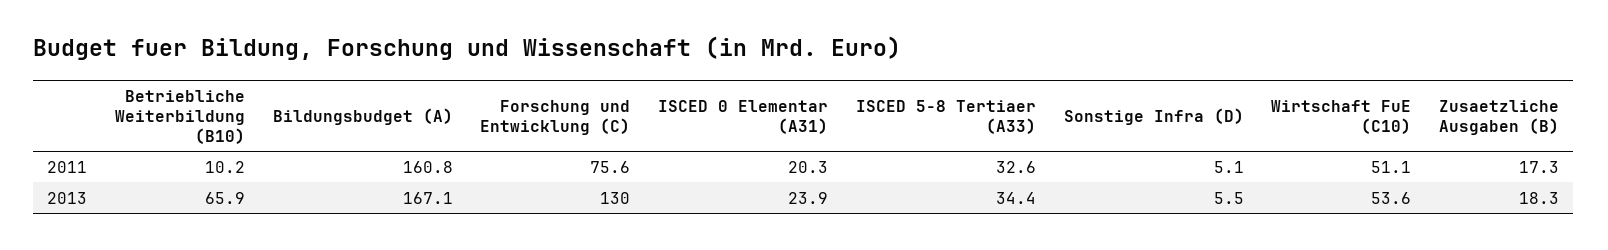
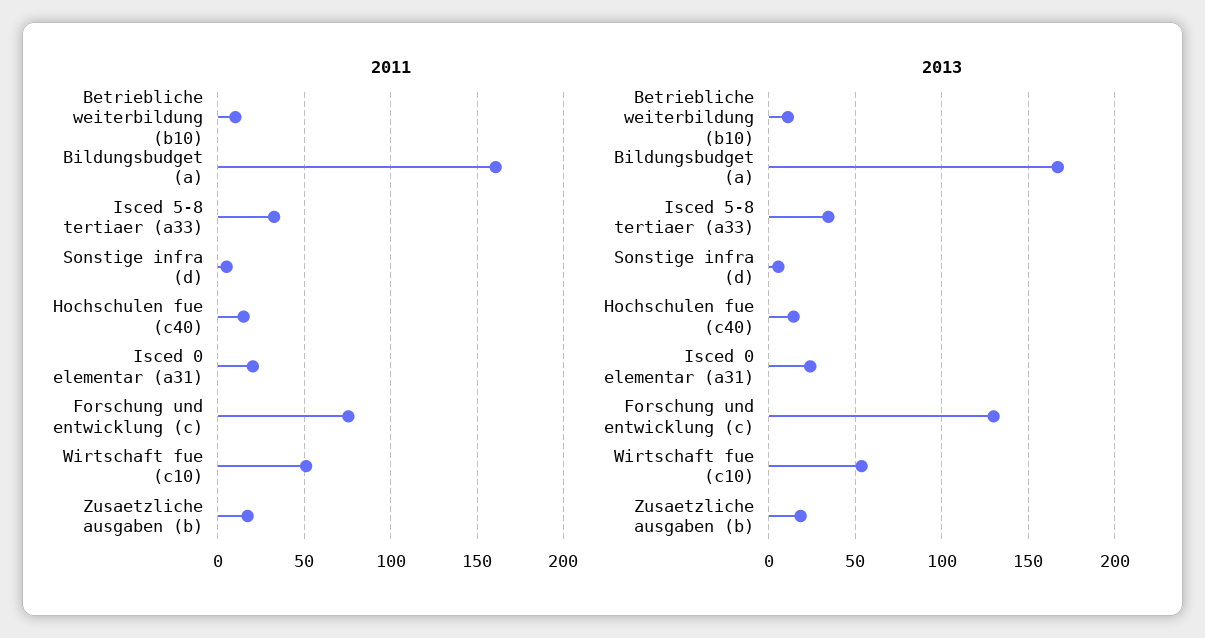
2013, Betriebliche Weiterbildung (B10): 65.9 -> 10
2011, Hochschulen fue (c40): none -> 15
2013, Hochschulen fue (c40): none -> 15

